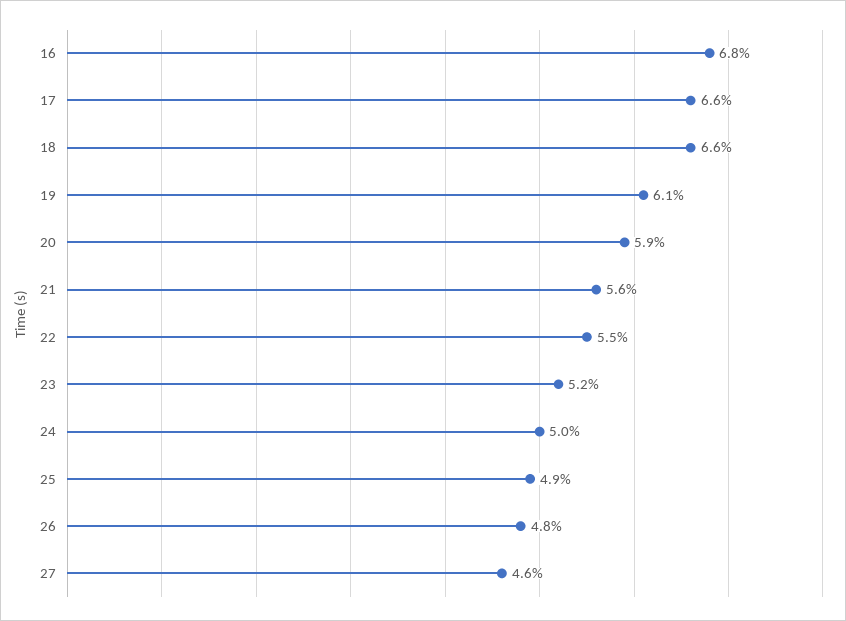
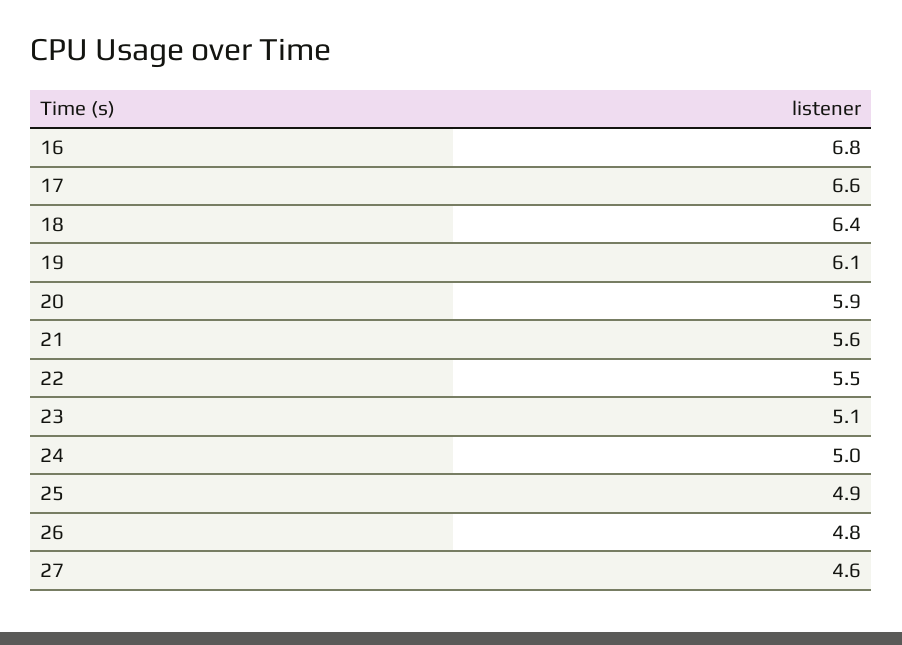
18: 6.6 -> 6.4
23: 5.2 -> 5.1

